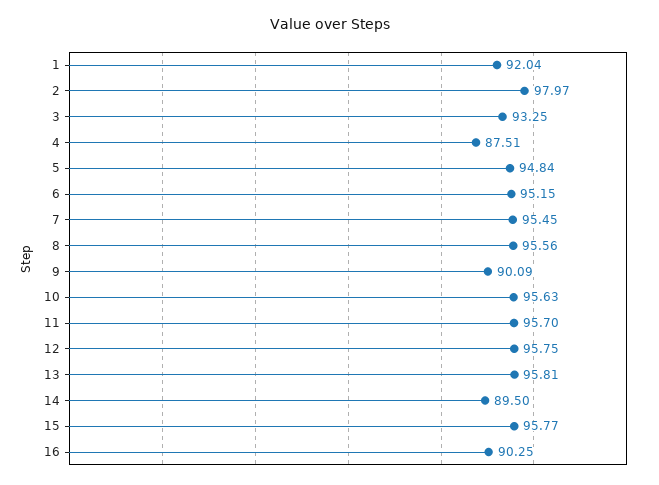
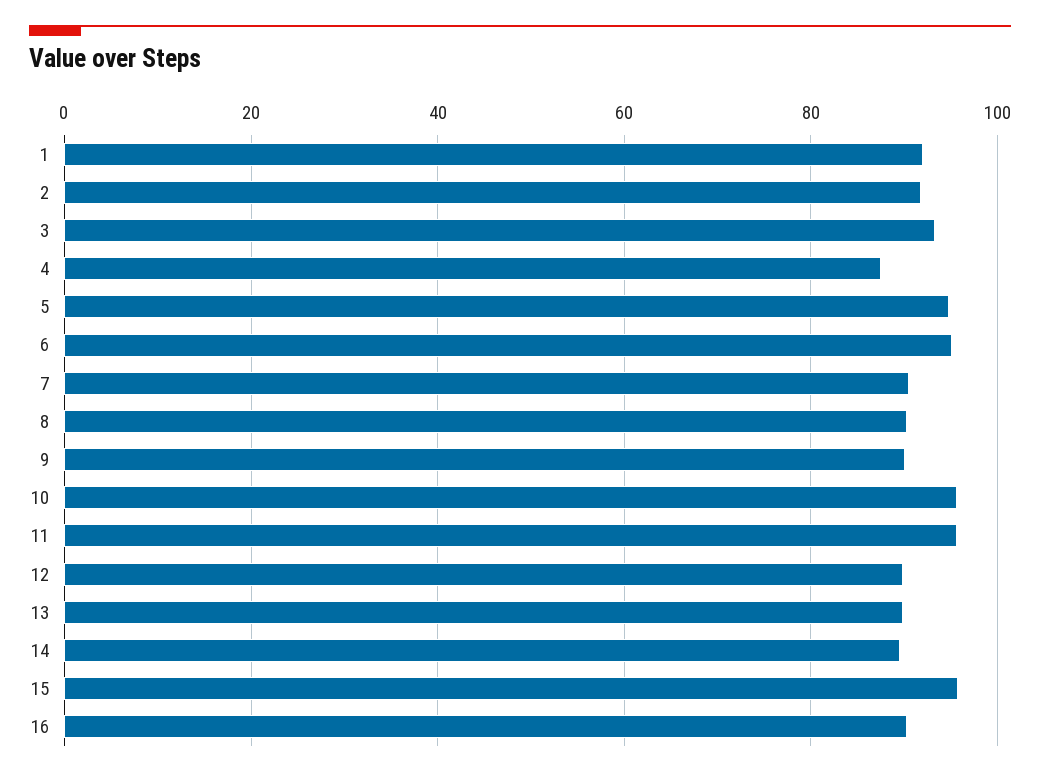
2: 97.97 -> 92
7: 95.45 -> 90
8: 95.56 -> 90
12: 95.75 -> 90
13: 95.81 -> 90

